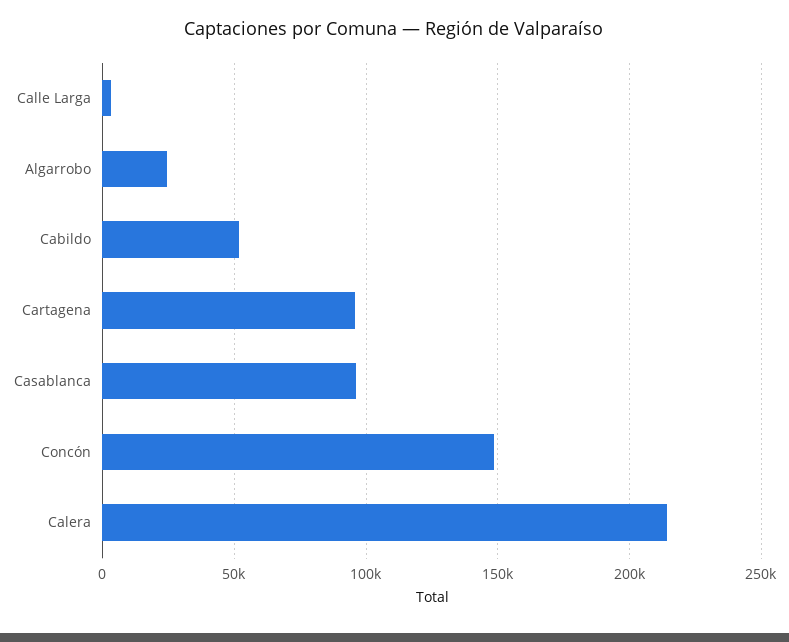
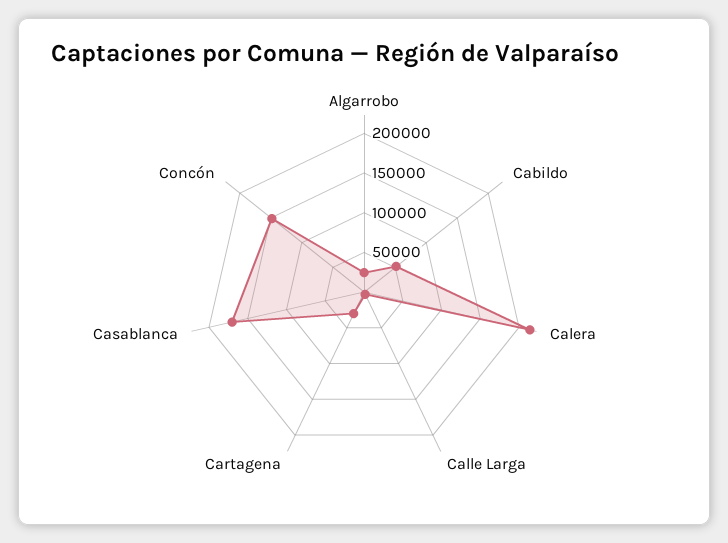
Cartagena: 95000 -> 25000
Casablanca: 95000 -> 175000

